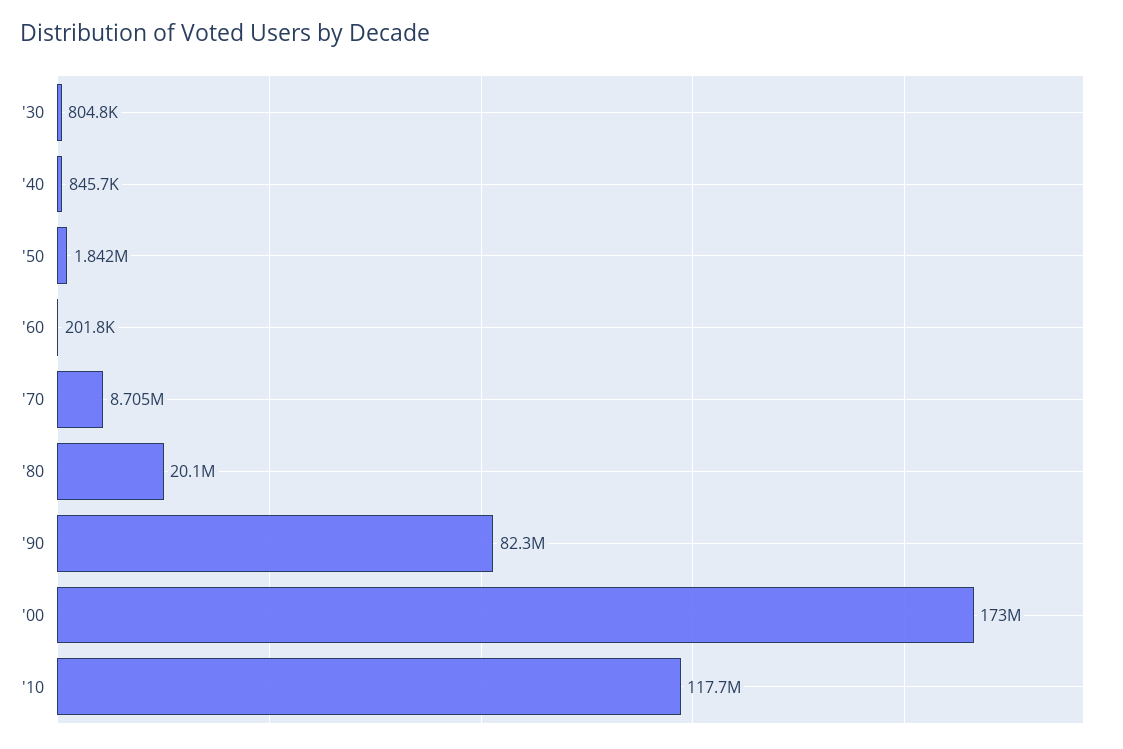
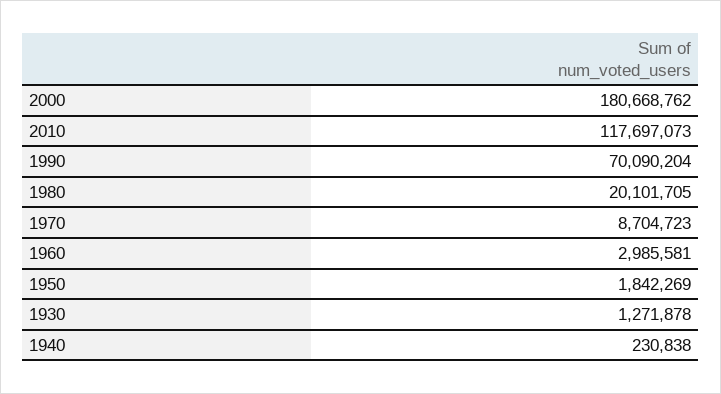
'30: 804800 -> 1271878
'40: 845700 -> 230838
'60: 201800 -> 2985581
'90: 82300000 -> 70090204
'00: 173000000 -> 180668762

